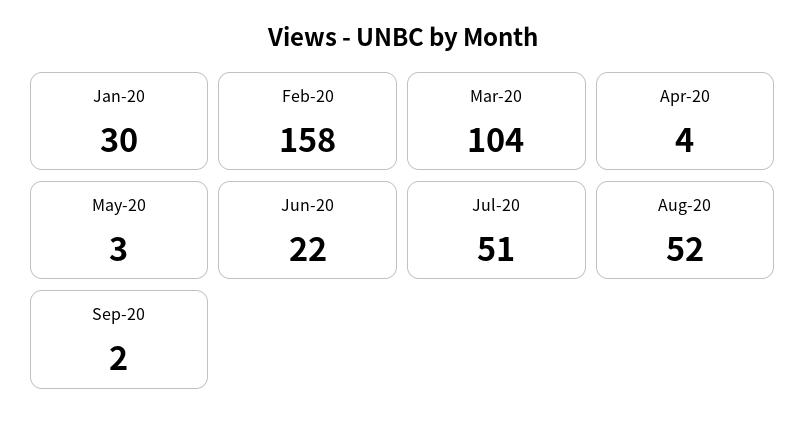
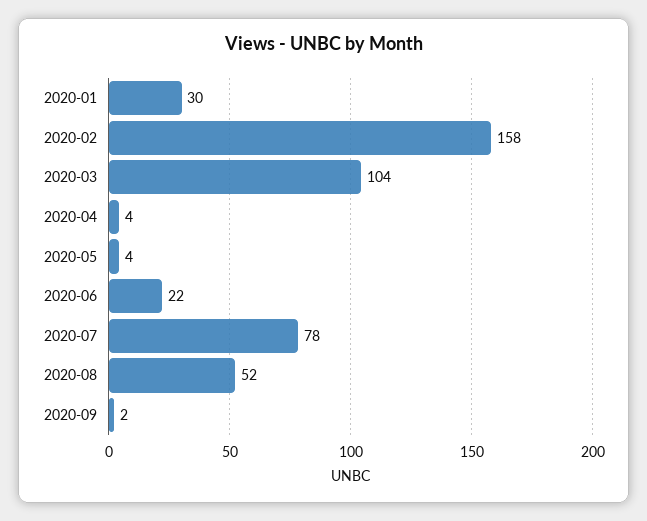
May-20: 3 -> 4
Jul-20: 51 -> 78

